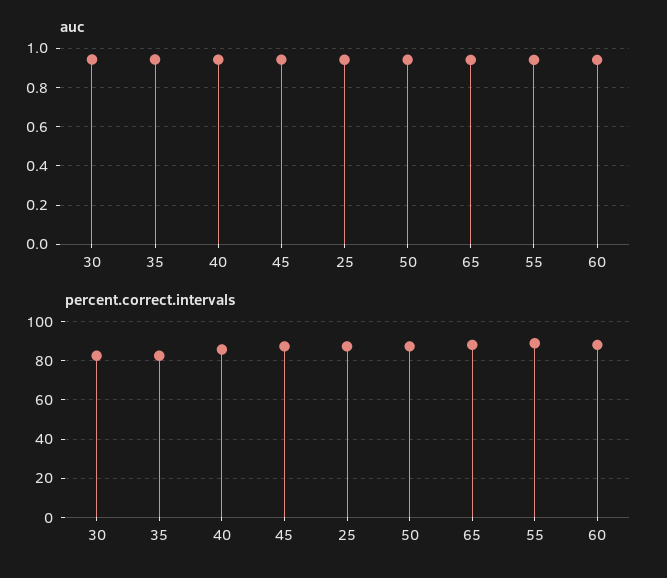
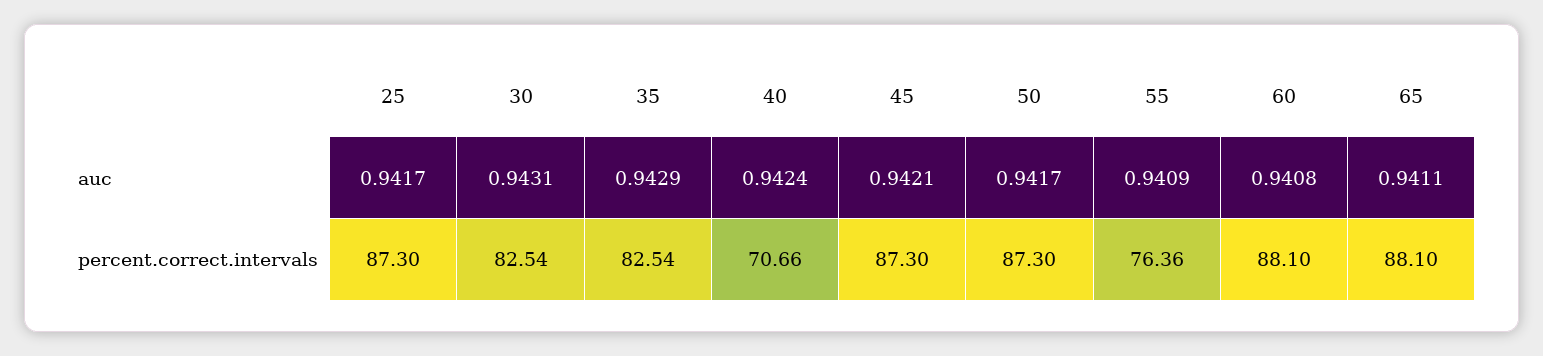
percent.correct.intervals, 40: 85 -> 70.66
percent.correct.intervals, 55: 90 -> 76.36

